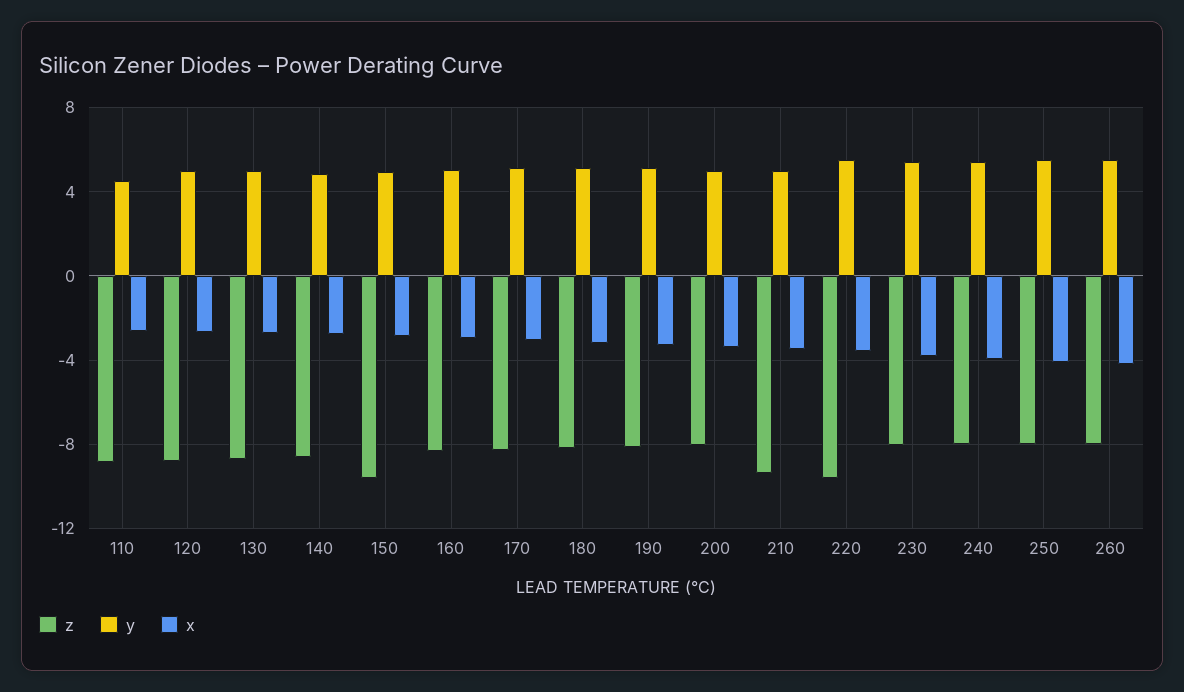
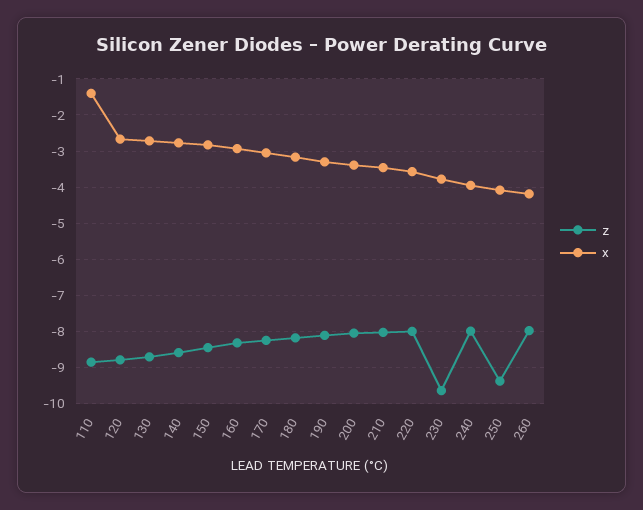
y, 110: 4.5 -> none
x, 110: -2.5 -> -1.4
y, 120: 5 -> none
y, 130: 5 -> none
y, 140: 5 -> none
z, 150: -9.5 -> -8.4
y, 150: 5 -> none
y, 160: 5 -> none
y, 170: 5 -> none
y, 180: 5 -> none
y, 190: 5 -> none
y, 200: 5 -> none
z, 210: -9.5 -> -8
y, 210: 5 -> none
z, 220: -9.5 -> -8
y, 220: 5.5 -> none
z, 230: -8 -> -9.6
y, 230: 5.5 -> none
y, 240: 5.5 -> none
z, 250: -8 -> -9.4
y, 250: 5.5 -> none
y, 260: 5.5 -> none

